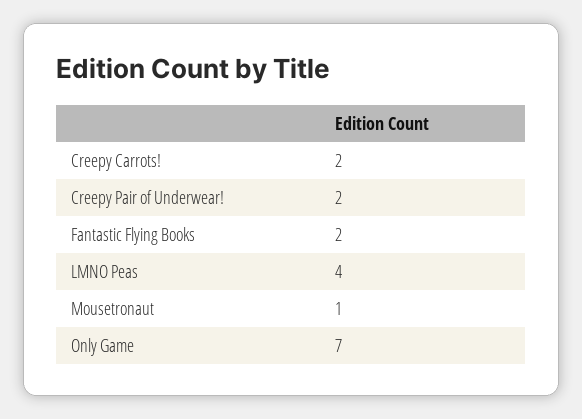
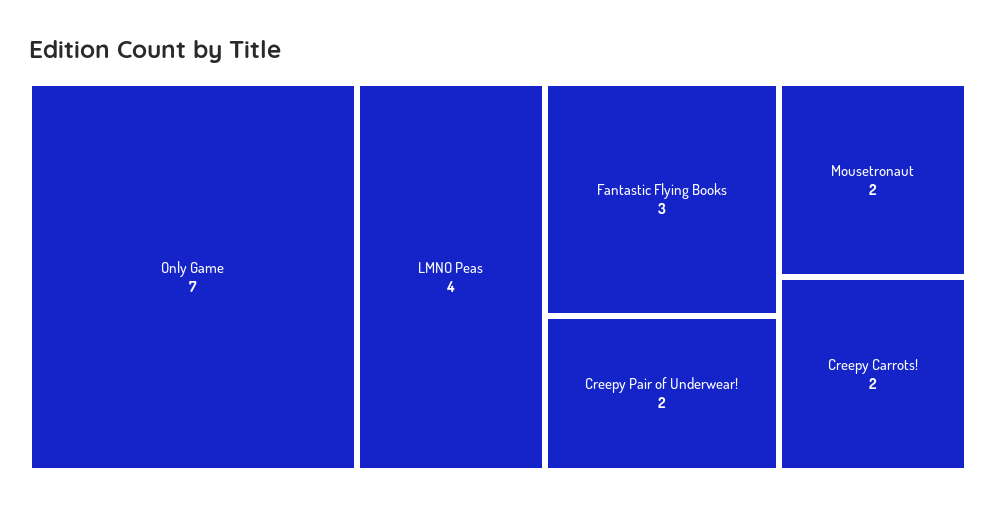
Fantastic Flying Books: 2 -> 3
Mousetronaut: 1 -> 2

